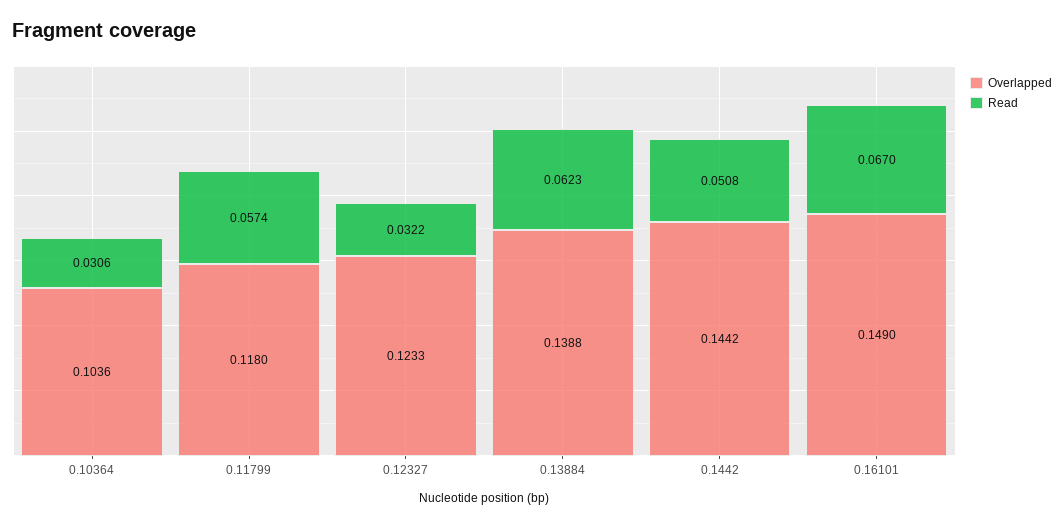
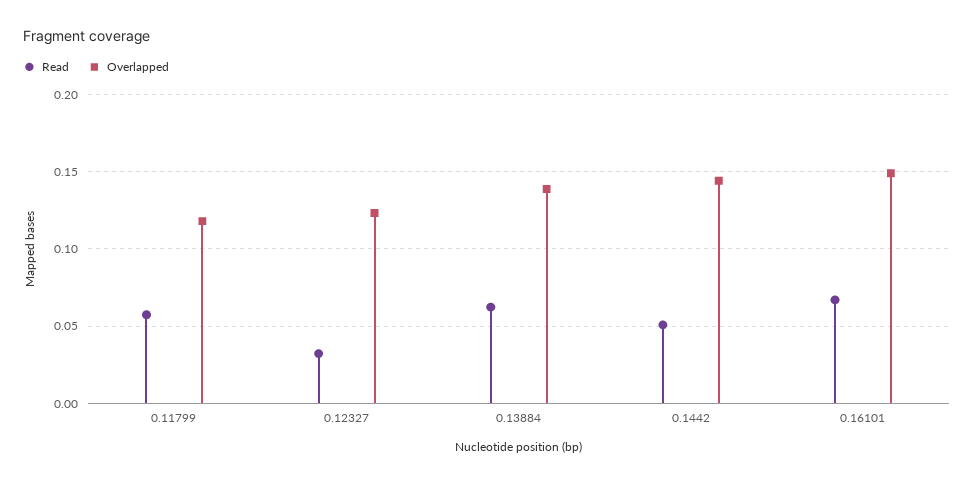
Overlapped, 0.10364: 0.1036 -> none
Read, 0.10364: 0.0306 -> none

